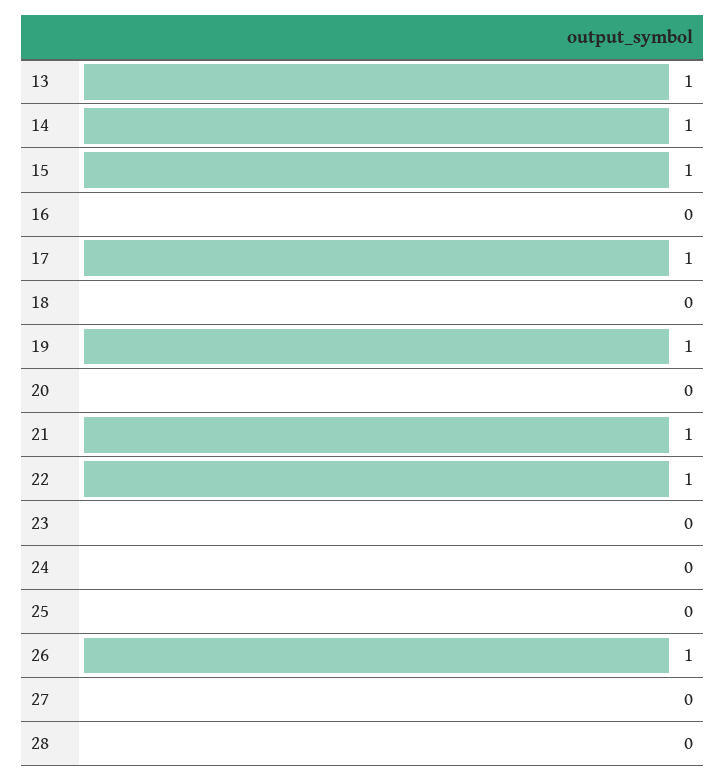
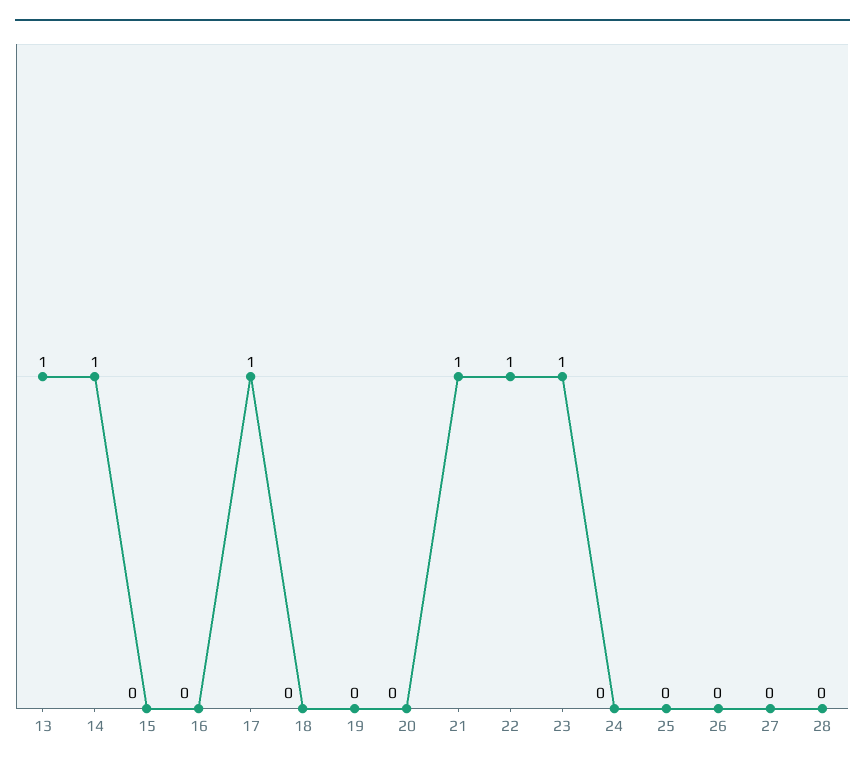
15: 1 -> 0
19: 1 -> 0
23: 0 -> 1
26: 1 -> 0

